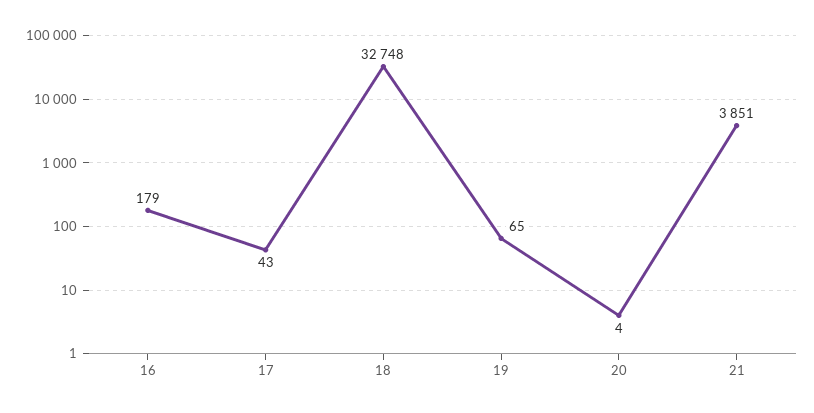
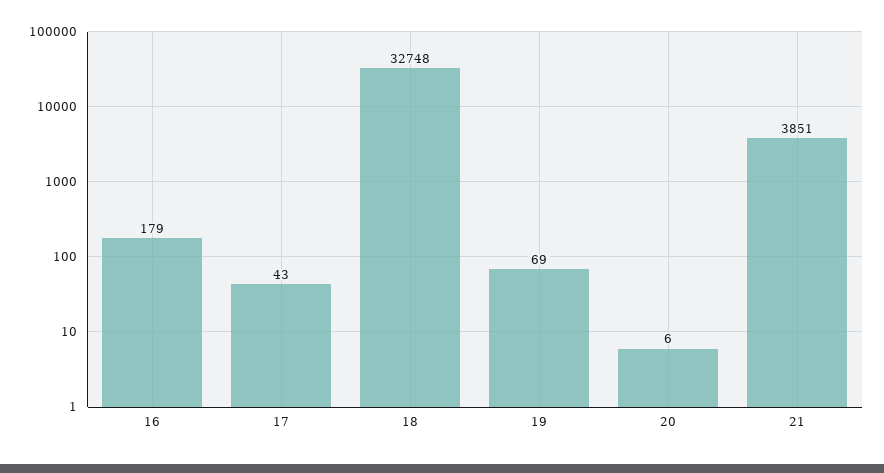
19: 65 -> 69
20: 4 -> 6

